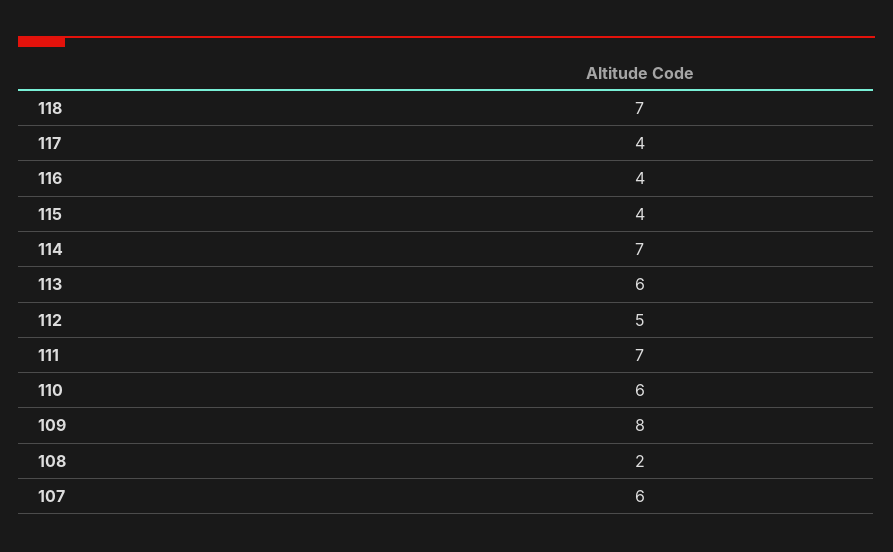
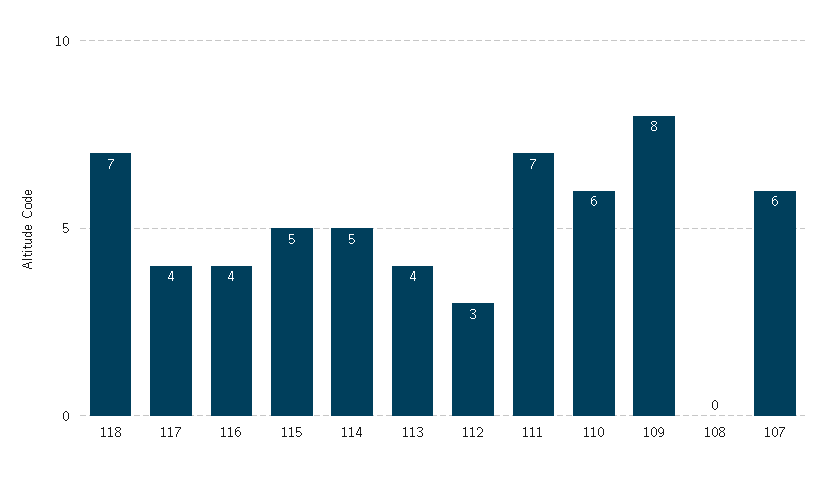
115: 4 -> 5
114: 7 -> 5
113: 6 -> 4
112: 5 -> 3
108: 2 -> 0

